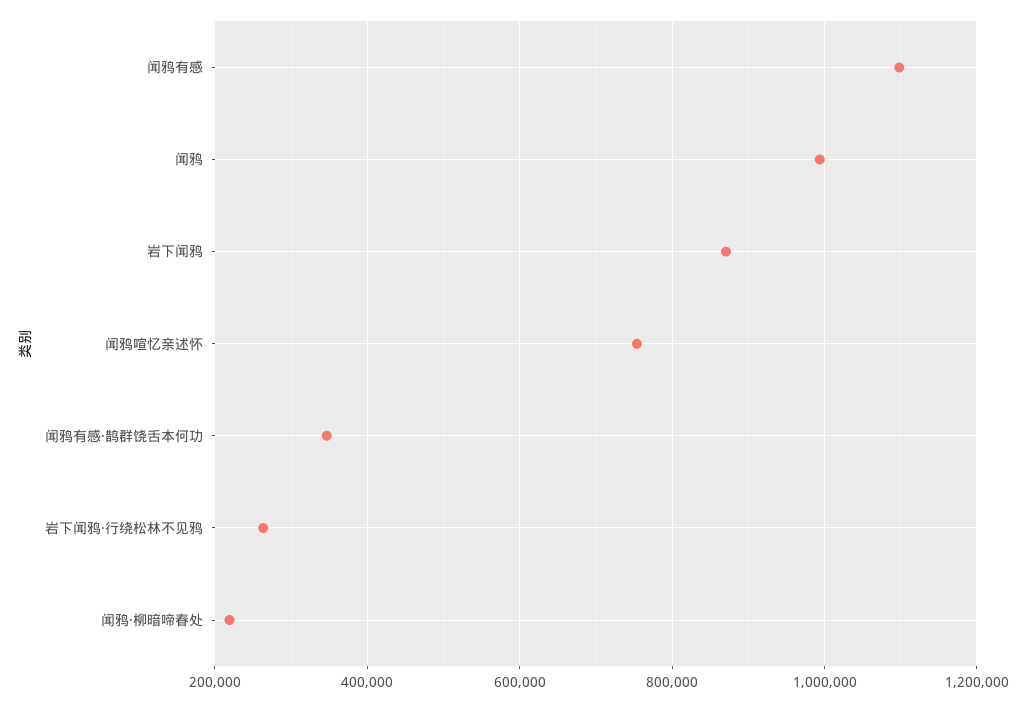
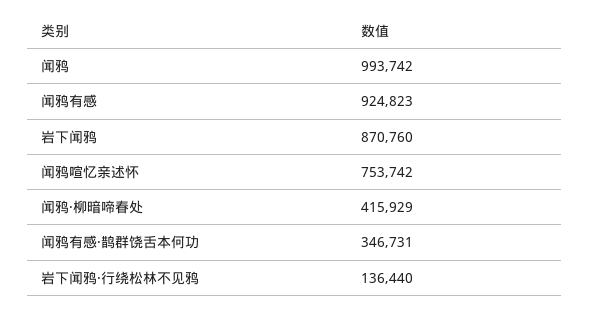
闻鸦有感: 1100000 -> 924823
岩下闻鸦·行绕松林不见鸦: 260000 -> 136440
闻鸦·柳暗啼春处: 220000 -> 415929

